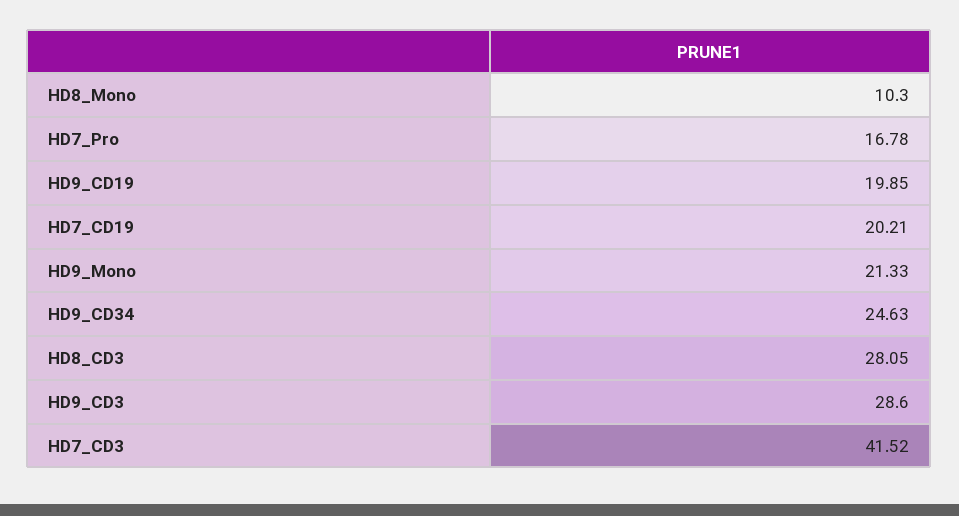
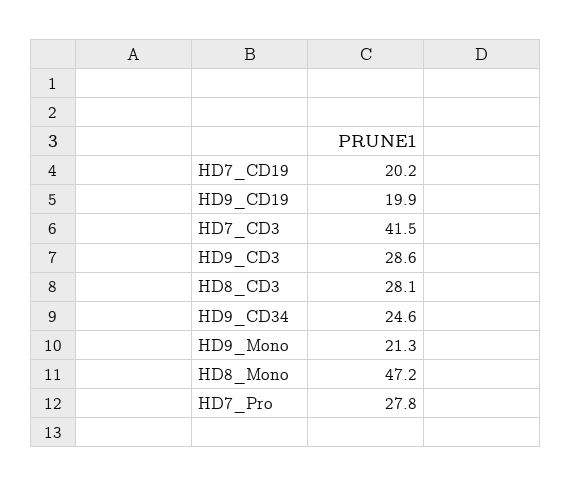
HD8_Mono: 10.3 -> 47.2
HD7_Pro: 16.78 -> 27.8

